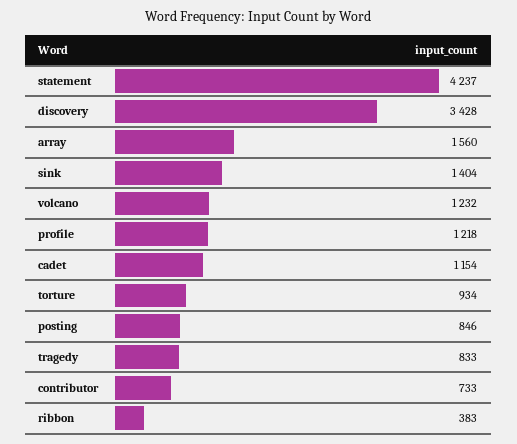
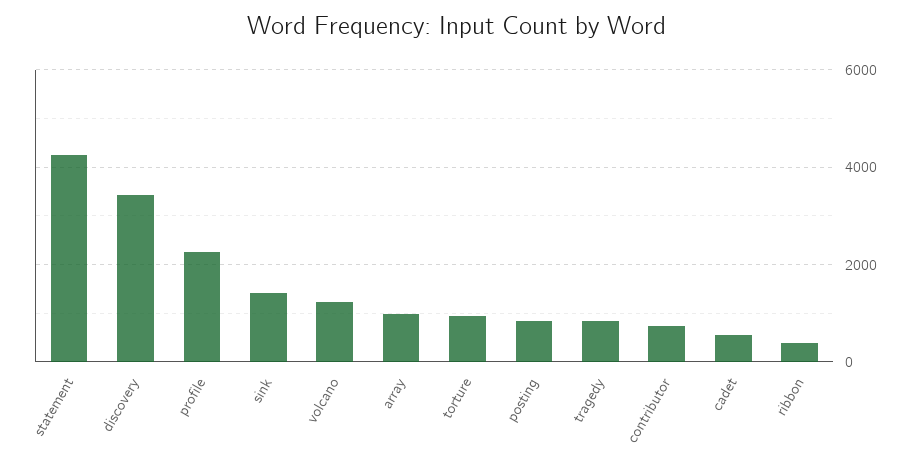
array: 1560 -> 1000
profile: 1218 -> 2200
cadet: 1154 -> 600

